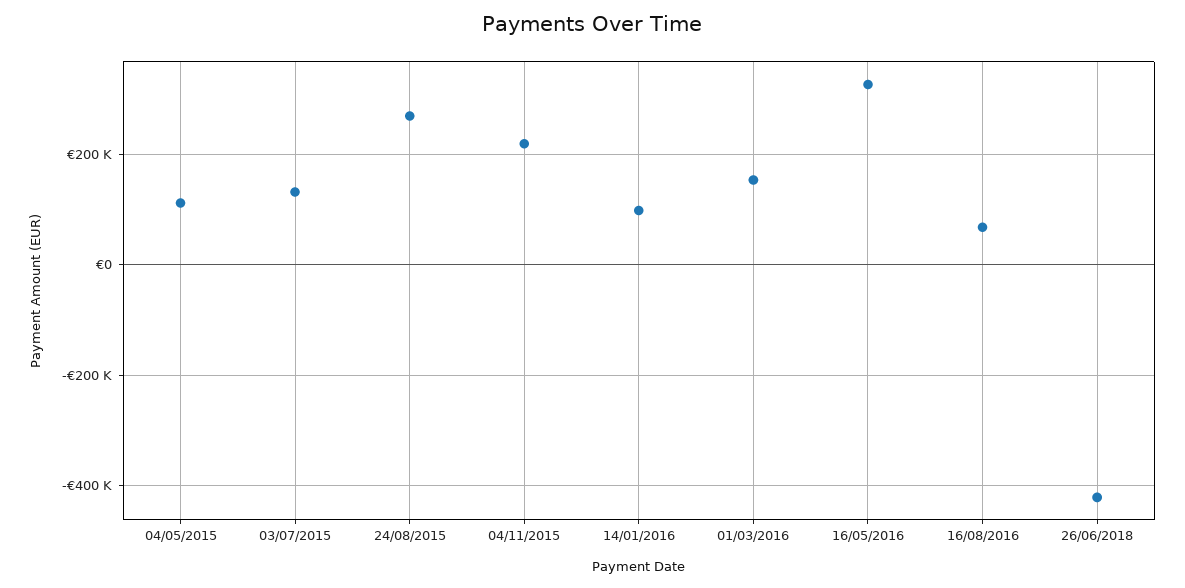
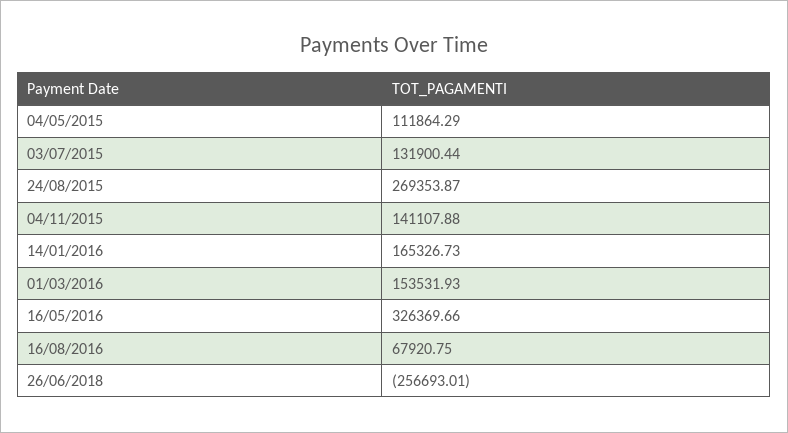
04/11/2015: 220000 -> 141107.88
14/01/2016: 100000 -> 165326.73
26/06/2018: -420000 -> -256693.01

